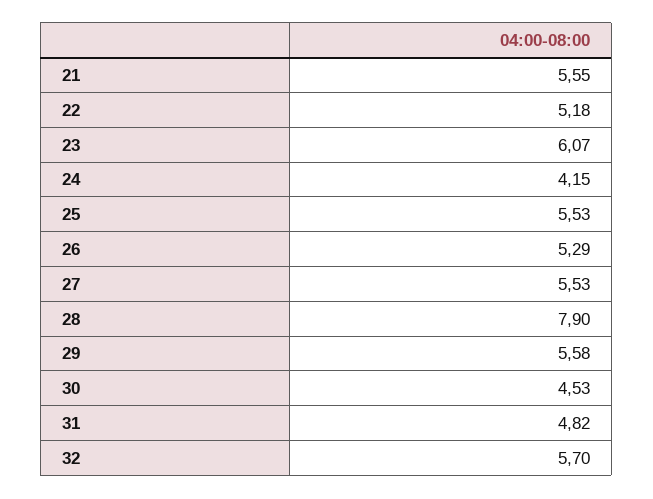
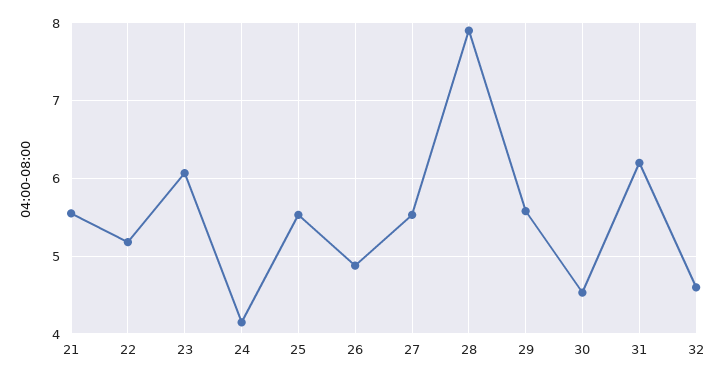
26: 5.29 -> 4.9
31: 4.82 -> 6.2
32: 5.7 -> 4.6

